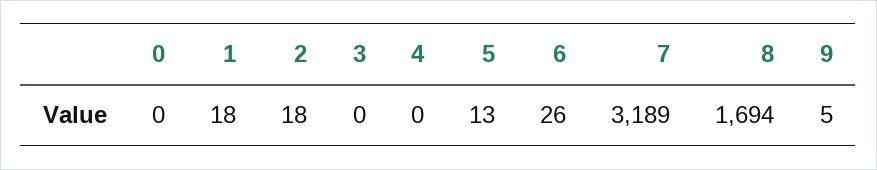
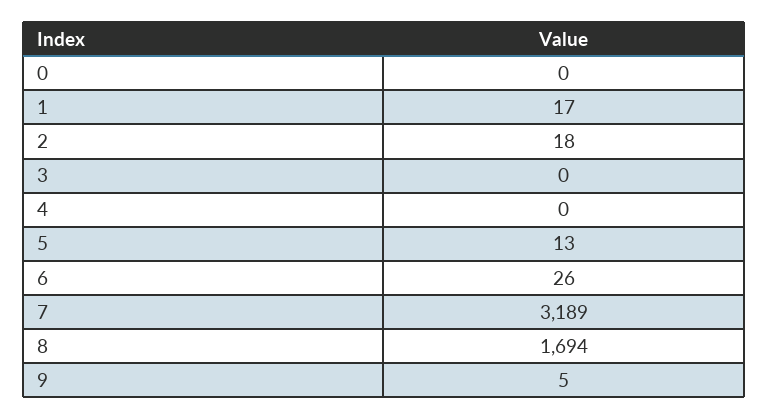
1: 18 -> 17

